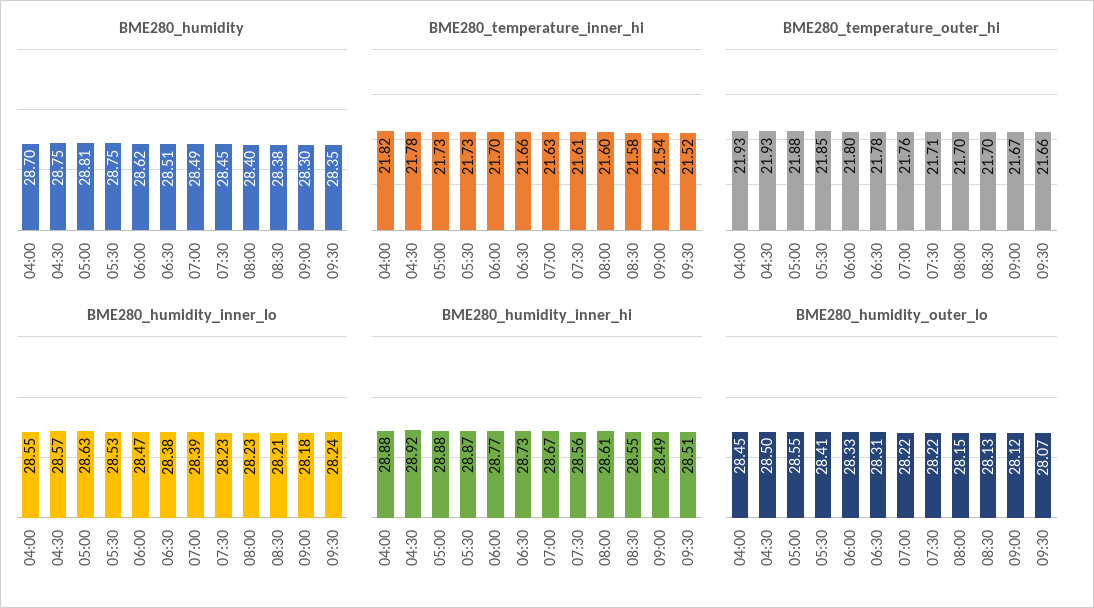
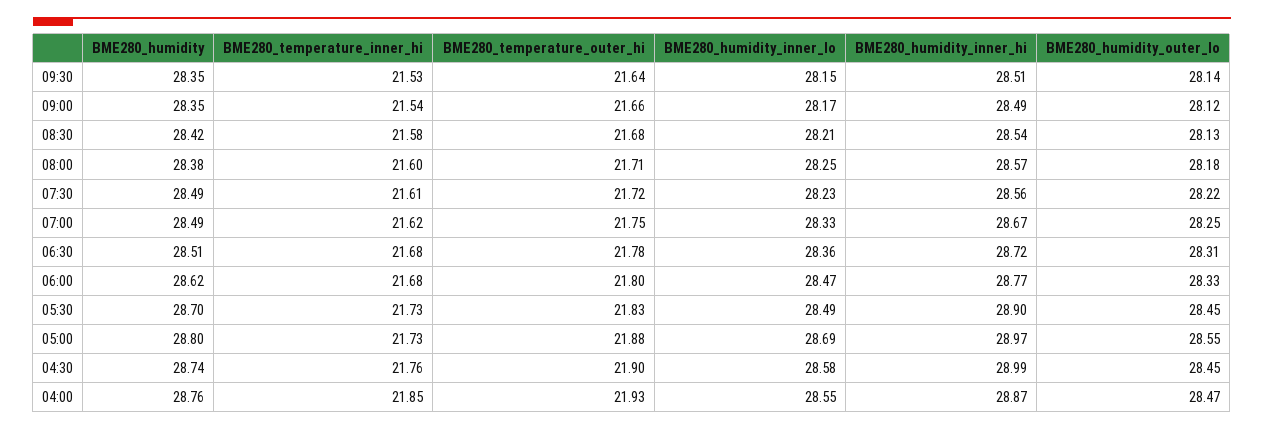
BME280_humidity, 04:00: 28.7 -> 28.76
BME280_humidity, 04:30: 28.75 -> 28.74
BME280_humidity, 05:00: 28.81 -> 28.8
BME280_humidity, 05:30: 28.75 -> 28.7
BME280_humidity, 07:30: 28.45 -> 28.49
BME280_humidity, 08:00: 28.4 -> 28.38
BME280_humidity, 08:30: 28.38 -> 28.42
BME280_humidity, 09:00: 28.3 -> 28.35
BME280_temperature_inner_hi, 04:00: 21.82 -> 21.85
BME280_temperature_inner_hi, 04:30: 21.78 -> 21.76
BME280_temperature_inner_hi, 06:00: 21.7 -> 21.68
BME280_temperature_inner_hi, 06:30: 21.66 -> 21.68
BME280_temperature_inner_hi, 07:00: 21.63 -> 21.62
BME280_temperature_inner_hi, 09:30: 21.52 -> 21.53
BME280_temperature_outer_hi, 04:30: 21.93 -> 21.9
BME280_temperature_outer_hi, 05:30: 21.85 -> 21.83
BME280_temperature_outer_hi, 07:00: 21.76 -> 21.75
BME280_temperature_outer_hi, 07:30: 21.71 -> 21.72
BME280_temperature_outer_hi, 08:00: 21.7 -> 21.71
BME280_temperature_outer_hi, 08:30: 21.7 -> 21.68
BME280_temperature_outer_hi, 09:00: 21.67 -> 21.66
BME280_temperature_outer_hi, 09:30: 21.66 -> 21.64
BME280_humidity_inner_lo, 04:30: 28.57 -> 28.58
BME280_humidity_inner_lo, 05:00: 28.63 -> 28.69
BME280_humidity_inner_lo, 05:30: 28.53 -> 28.49
BME280_humidity_inner_lo, 06:30: 28.38 -> 28.36
BME280_humidity_inner_lo, 07:00: 28.39 -> 28.33
BME280_humidity_inner_lo, 08:00: 28.23 -> 28.25
BME280_humidity_inner_lo, 09:00: 28.18 -> 28.17
BME280_humidity_inner_lo, 09:30: 28.24 -> 28.15
BME280_humidity_inner_hi, 04:00: 28.88 -> 28.87
BME280_humidity_inner_hi, 04:30: 28.92 -> 28.99
BME280_humidity_inner_hi, 05:00: 28.88 -> 28.97
BME280_humidity_inner_hi, 05:30: 28.87 -> 28.9
BME280_humidity_inner_hi, 06:30: 28.73 -> 28.72
BME280_humidity_inner_hi, 08:00: 28.61 -> 28.57
BME280_humidity_inner_hi, 08:30: 28.55 -> 28.54
BME280_humidity_outer_lo, 04:00: 28.45 -> 28.47
BME280_humidity_outer_lo, 04:30: 28.5 -> 28.45
BME280_humidity_outer_lo, 05:30: 28.41 -> 28.45
BME280_humidity_outer_lo, 07:00: 28.22 -> 28.25
BME280_humidity_outer_lo, 08:00: 28.15 -> 28.18
BME280_humidity_outer_lo, 09:30: 28.07 -> 28.14

